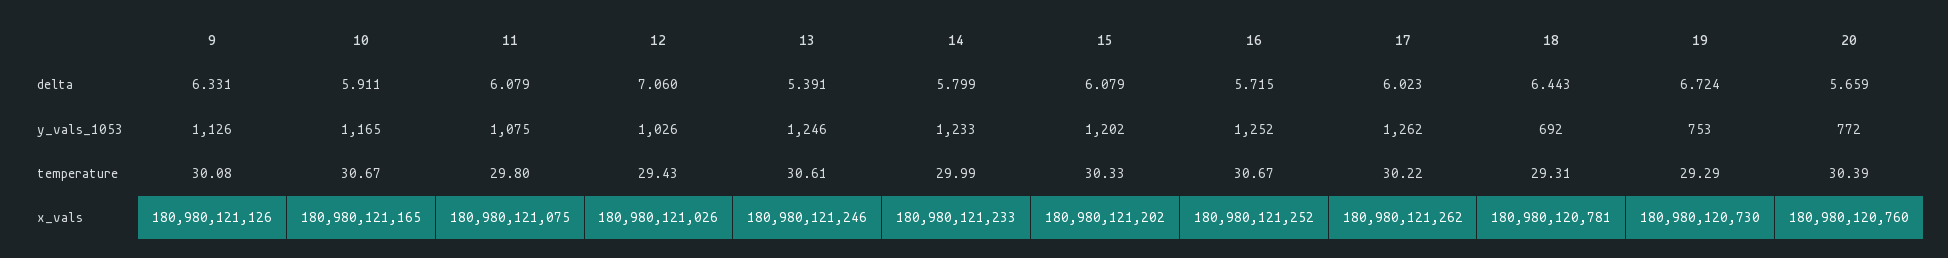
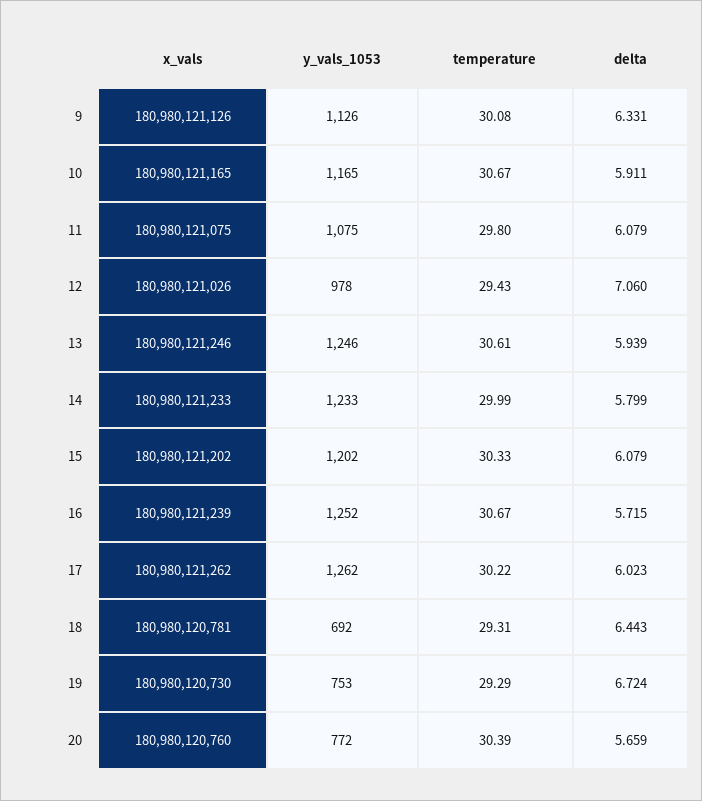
13, delta: 5.391 -> 5.939
12, y_vals_1053: 1026 -> 978
16, x_vals: 180980121252 -> 180980121239

